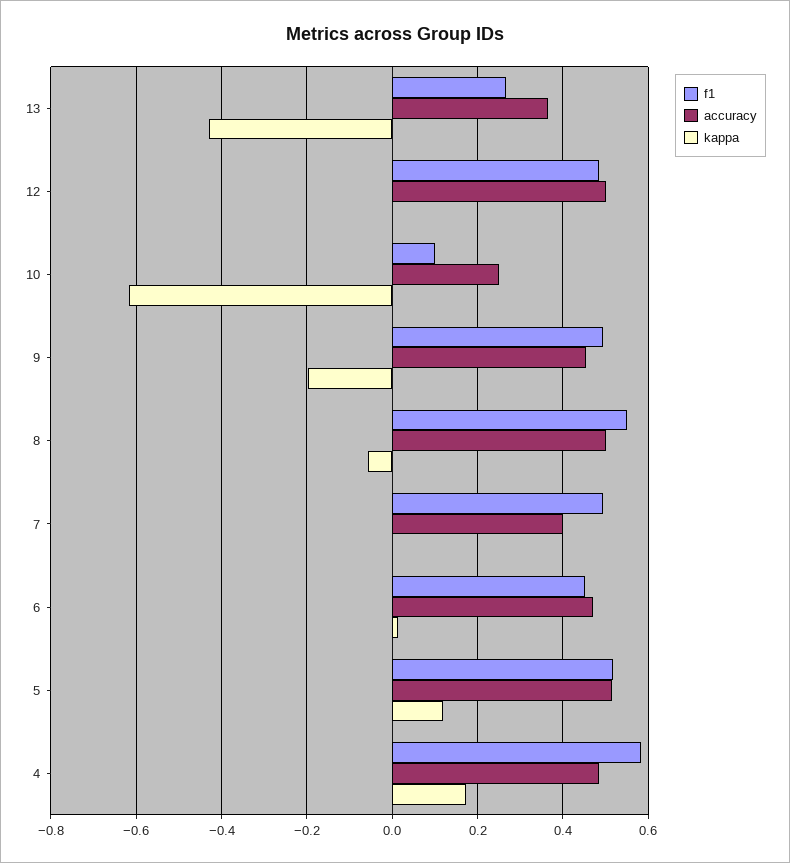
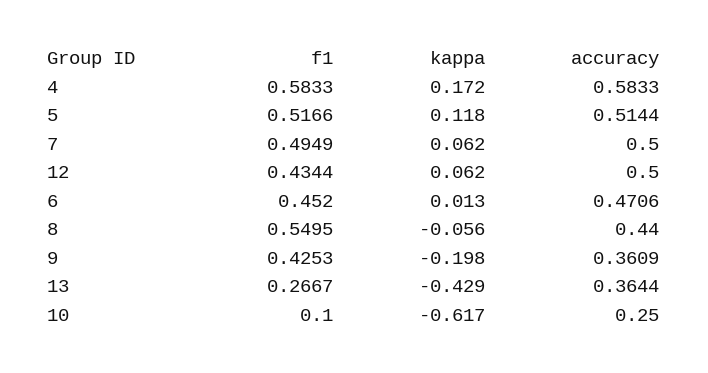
f1, 12: 0.48 -> 0.4344
kappa, 12: 0 -> 0.062
f1, 9: 0.5 -> 0.4253
accuracy, 9: 0.46 -> 0.3609
accuracy, 8: 0.5 -> 0.44
accuracy, 7: 0.4 -> 0.5
kappa, 7: 0 -> 0.062
accuracy, 4: 0.48 -> 0.5833

